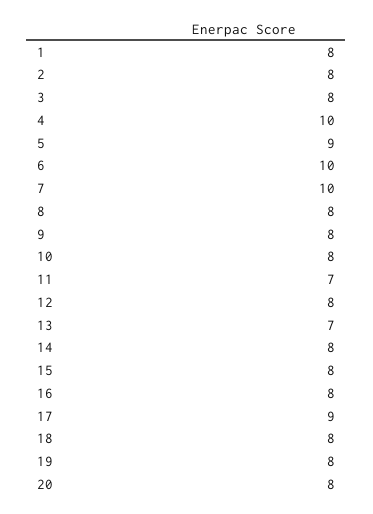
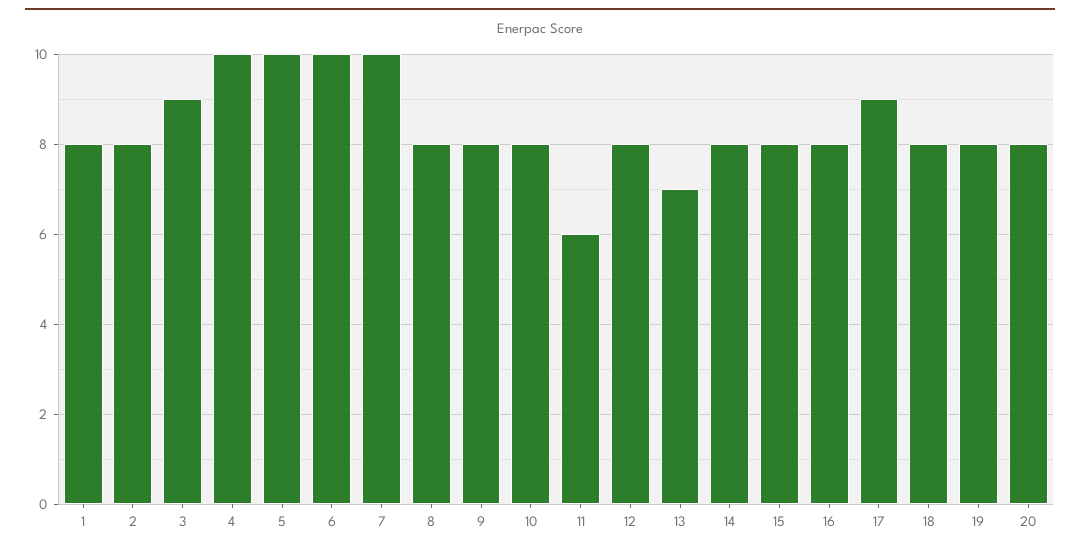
3: 8 -> 9
5: 9 -> 10
11: 7 -> 6

